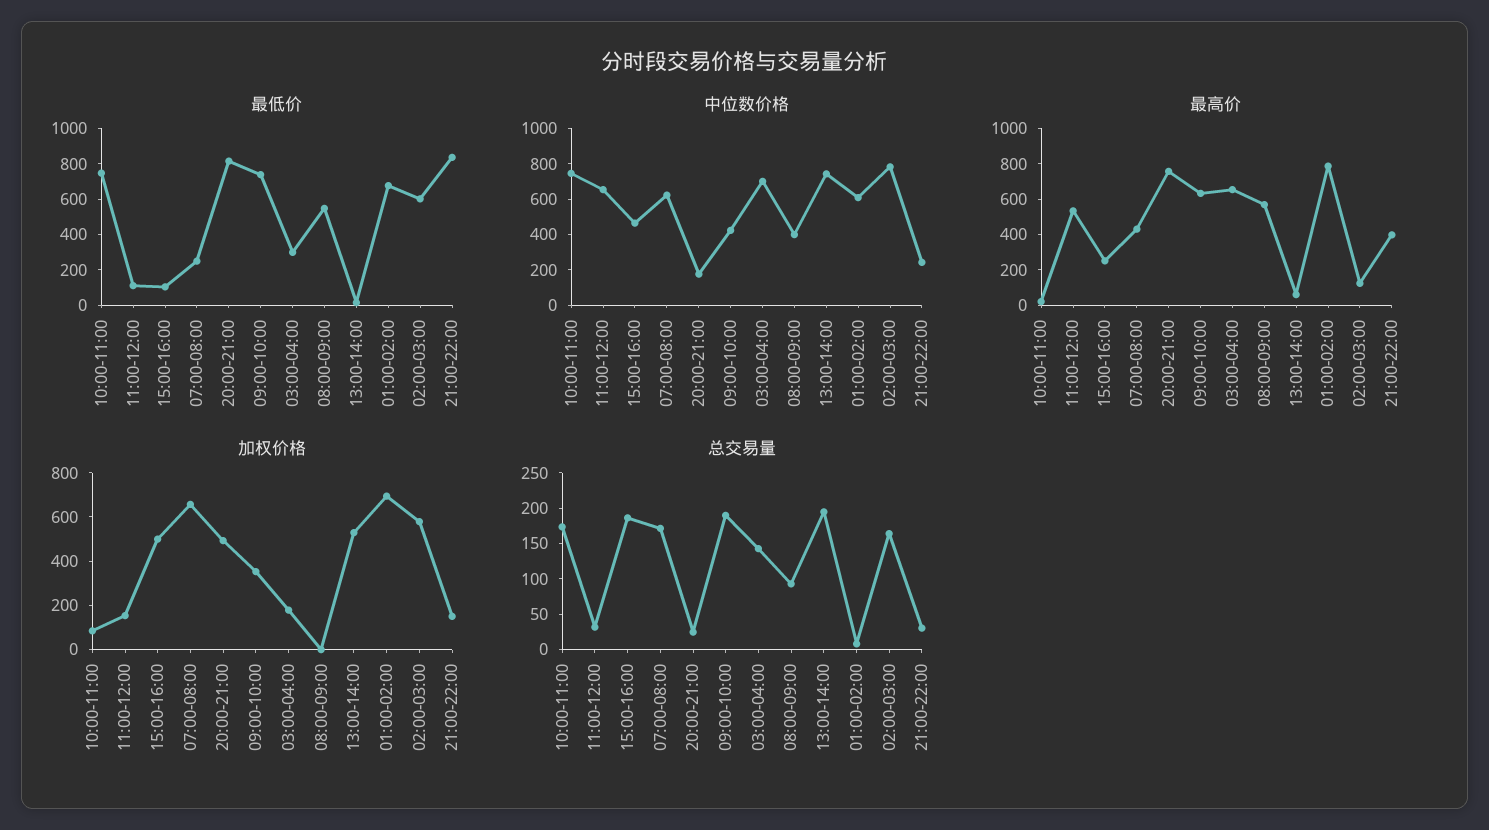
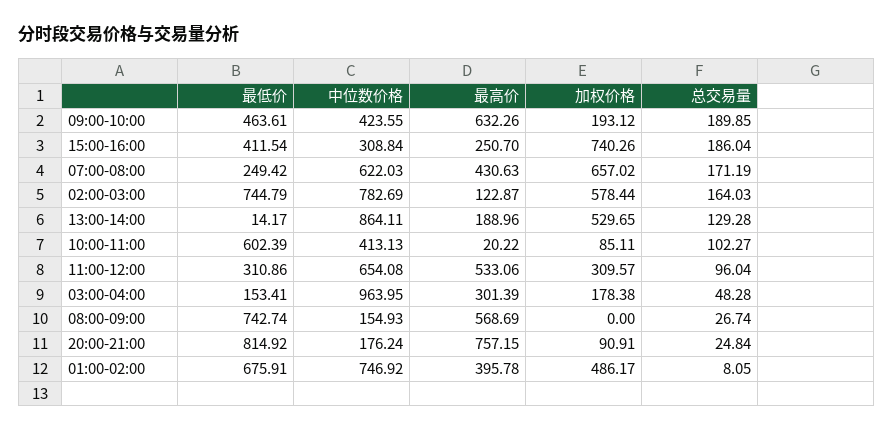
最低价, 10:00-11:00: 750 -> 602.39
最低价, 11:00-12:00: 100 -> 310.86
最低价, 15:00-16:00: 100 -> 411.54
最低价, 09:00-10:00: 750 -> 463.61
最低价, 03:00-04:00: 300 -> 153.41
最低价, 08:00-09:00: 550 -> 742.74
最低价, 02:00-03:00: 600 -> 744.79
最低价, 21:00-22:00: 850 -> none
中位数价格, 10:00-11:00: 750 -> 413.13
中位数价格, 15:00-16:00: 450 -> 308.84
中位数价格, 03:00-04:00: 700 -> 963.95
中位数价格, 08:00-09:00: 400 -> 154.93
中位数价格, 13:00-14:00: 750 -> 864.11
中位数价格, 01:00-02:00: 600 -> 746.92
中位数价格, 21:00-22:00: 250 -> none
最高价, 03:00-04:00: 650 -> 301.39
最高价, 13:00-14:00: 50 -> 188.96
最高价, 01:00-02:00: 800 -> 395.78
最高价, 21:00-22:00: 400 -> none
加权价格, 11:00-12:00: 150 -> 309.57
加权价格, 15:00-16:00: 500 -> 740.26
加权价格, 20:00-21:00: 500 -> 90.91
加权价格, 09:00-10:00: 350 -> 193.12
加权价格, 01:00-02:00: 700 -> 486.17
加权价格, 21:00-22:00: 150 -> none
总交易量, 10:00-11:00: 175 -> 102.27
总交易量, 11:00-12:00: 25 -> 96.04
总交易量, 03:00-04:00: 150 -> 48.28
总交易量, 08:00-09:00: 100 -> 26.74
总交易量, 13:00-14:00: 200 -> 129.28
总交易量, 21:00-22:00: 25 -> none

